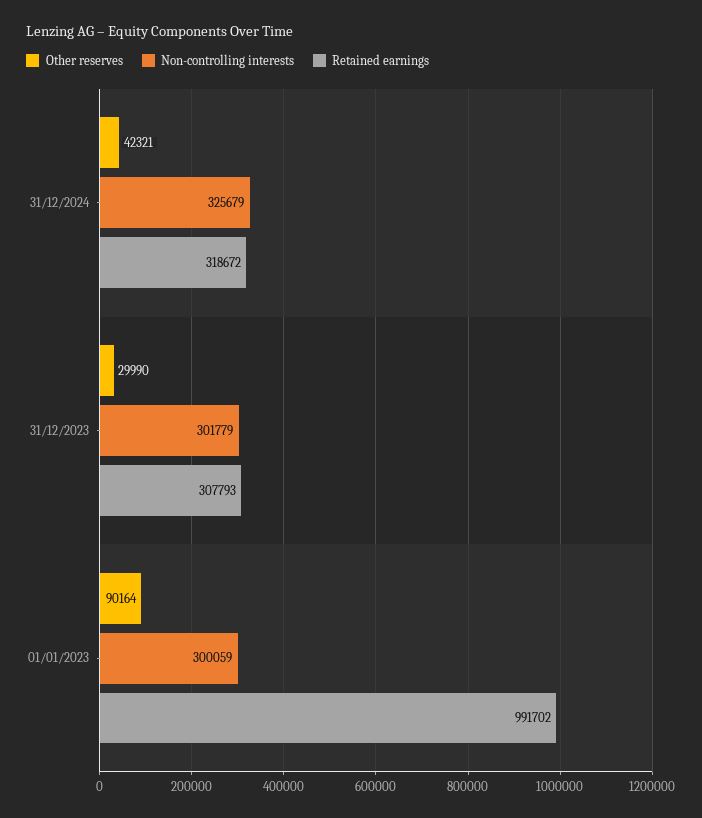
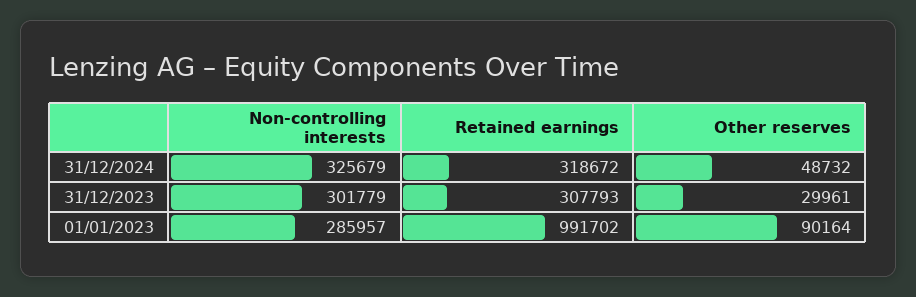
Other reserves, 31/12/2024: 42321 -> 48732
Other reserves, 31/12/2023: 29990 -> 29961
Non-controlling interests, 01/01/2023: 300059 -> 285957

